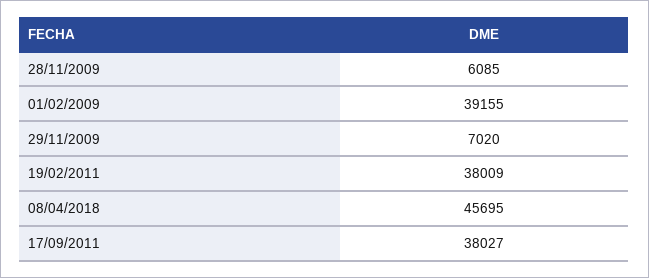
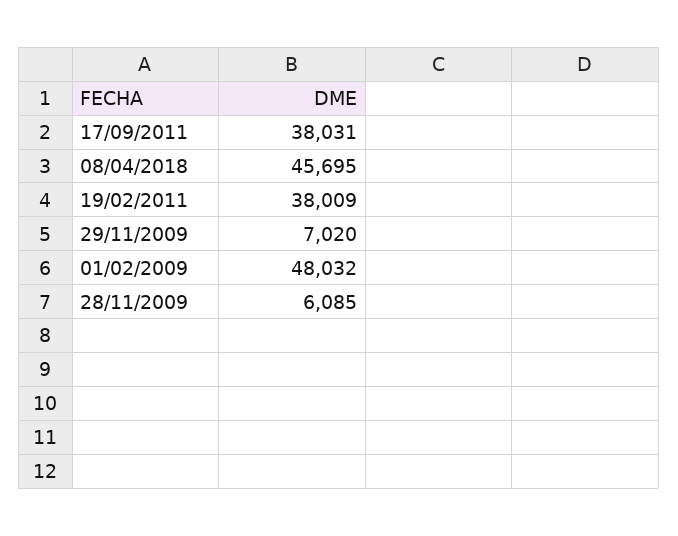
01/02/2009: 39155 -> 48032
17/09/2011: 38027 -> 38031

